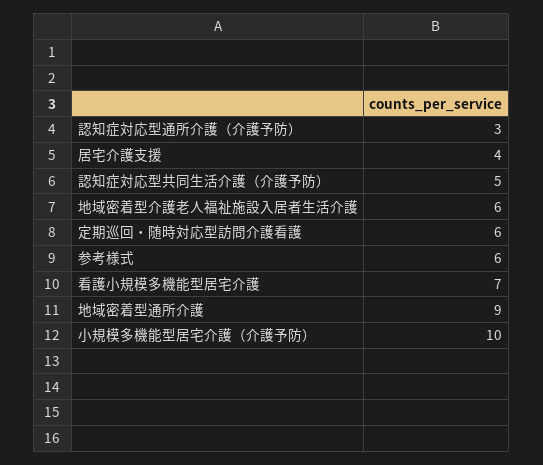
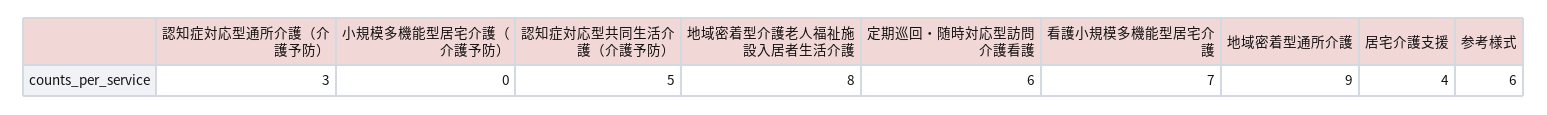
地域密着型介護老人福祉施設入居者生活介護: 6 -> 8
小規模多機能型居宅介護（介護予防）: 10 -> 0

